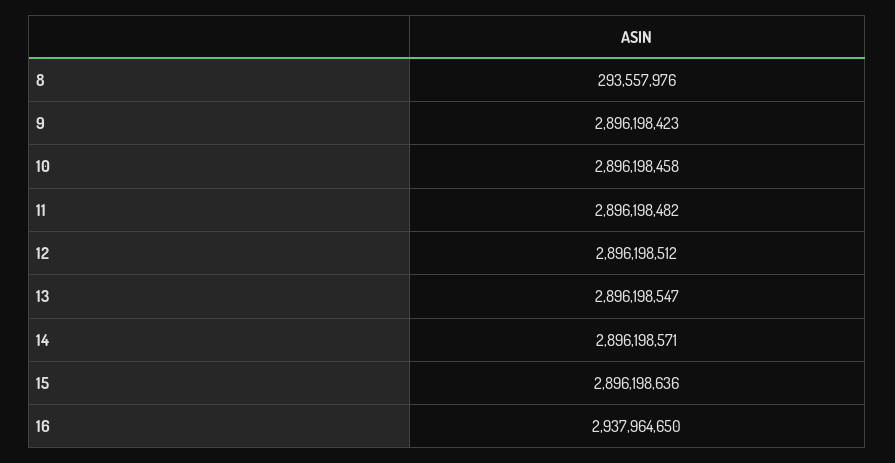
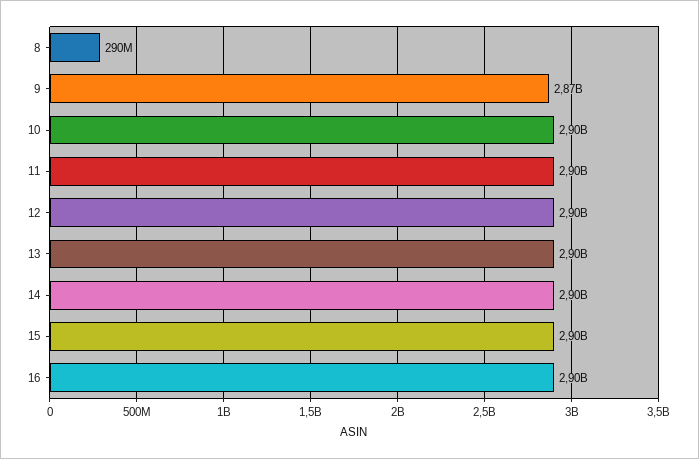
8: 293557976 -> 290000000
9: 2896198423 -> 2870000000
16: 2937964650 -> 2900000000

